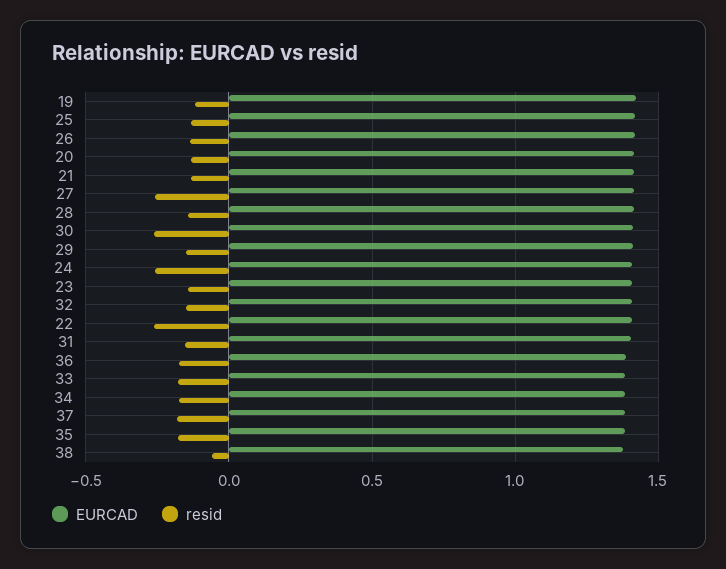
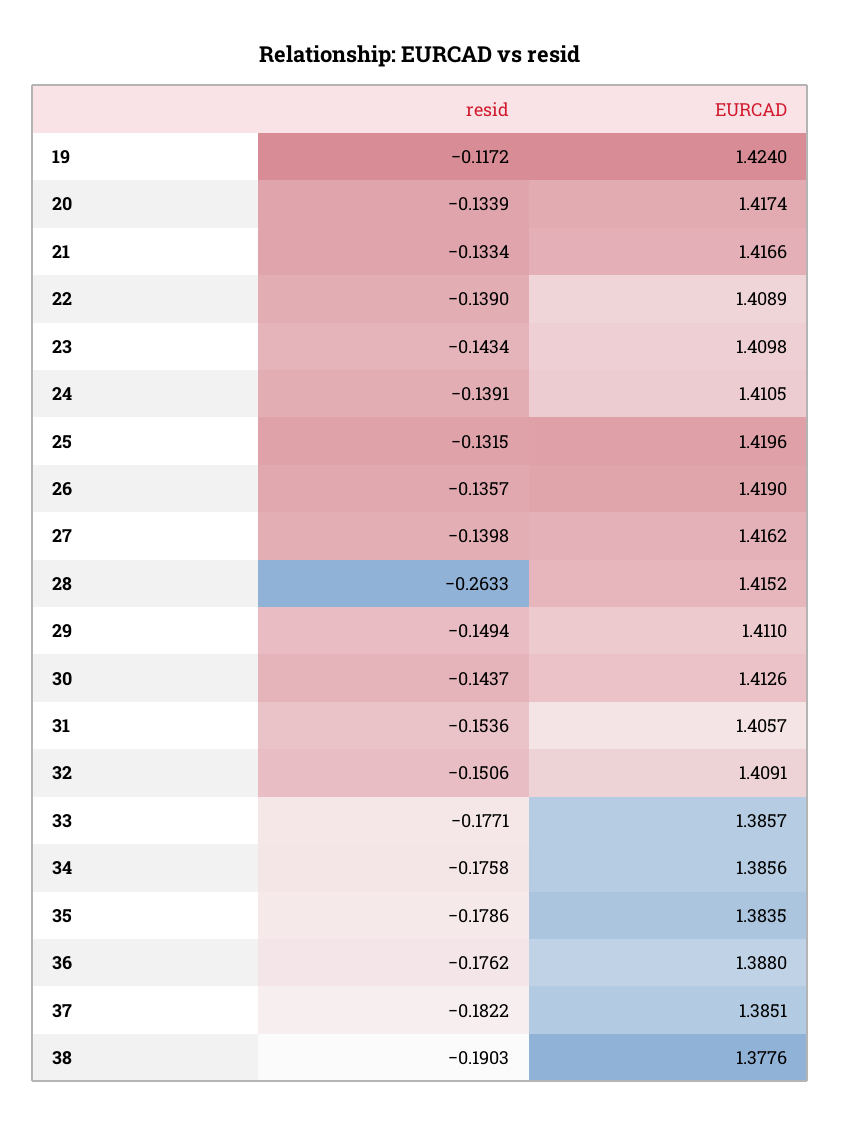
resid, 27: -0.25 -> -0.1398
resid, 28: -0.15 -> -0.2633
resid, 30: -0.25 -> -0.1437
resid, 24: -0.25 -> -0.1391
resid, 22: -0.25 -> -0.139
resid, 38: -0.05 -> -0.1903

